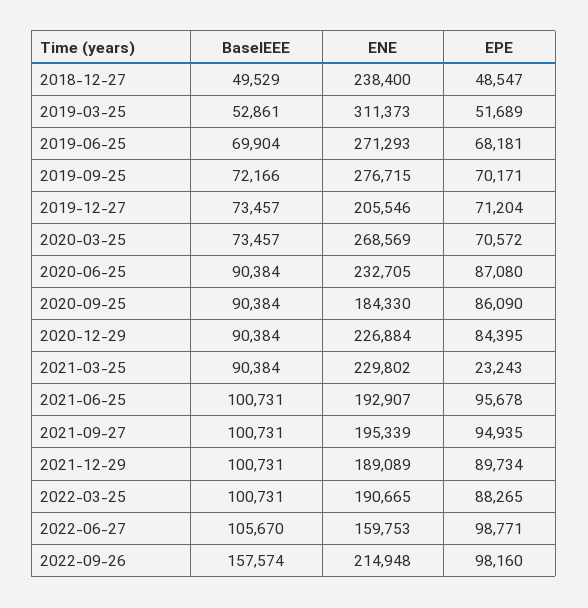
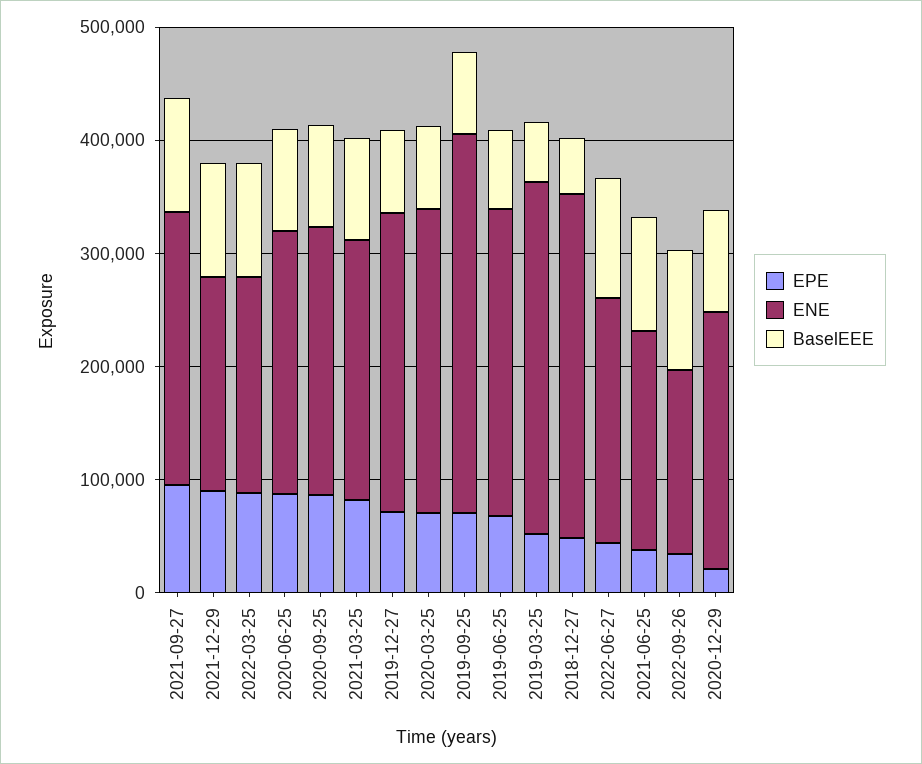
ENE, 2018-12-27: 238400 -> 300000
ENE, 2019-09-25: 276715 -> 340000
ENE, 2019-12-27: 205546 -> 260000
ENE, 2020-09-25: 184330 -> 240000
EPE, 2020-12-29: 84395 -> 20000
EPE, 2021-03-25: 23243 -> 80000
EPE, 2021-06-25: 95678 -> 40000
ENE, 2021-09-27: 195339 -> 240000
ENE, 2022-06-27: 159753 -> 220000
EPE, 2022-06-27: 98771 -> 40000
BaselEEE, 2022-09-26: 157574 -> 100000
ENE, 2022-09-26: 214948 -> 160000
EPE, 2022-09-26: 98160 -> 40000

